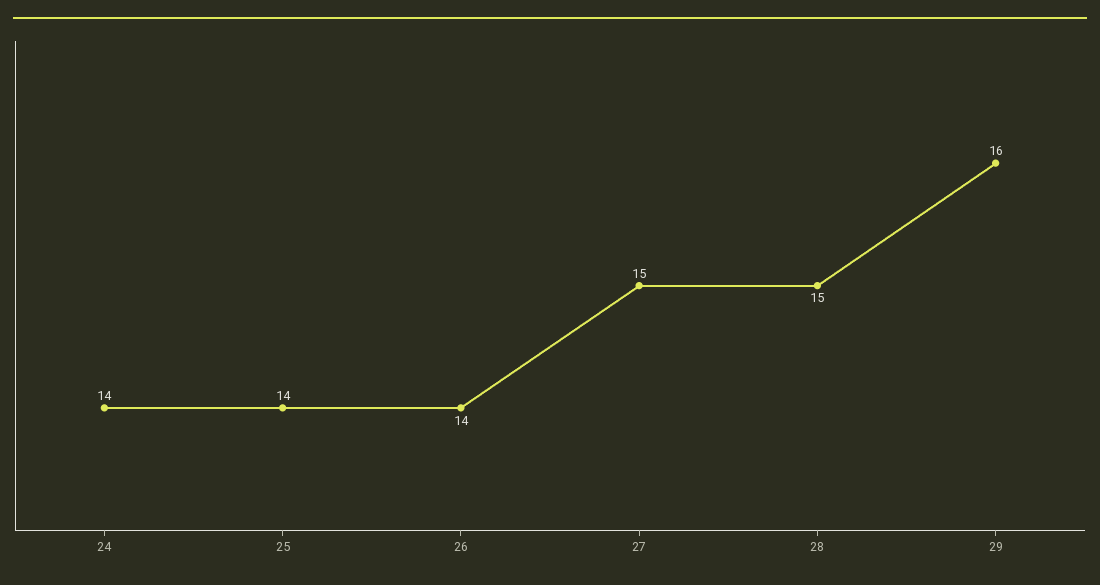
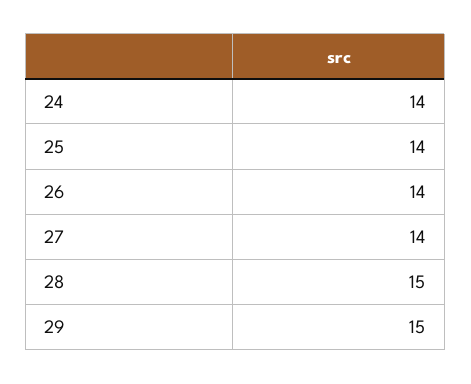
27: 15 -> 14
29: 16 -> 15

